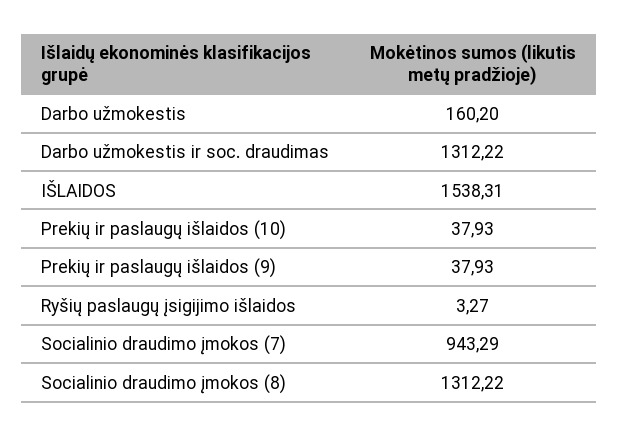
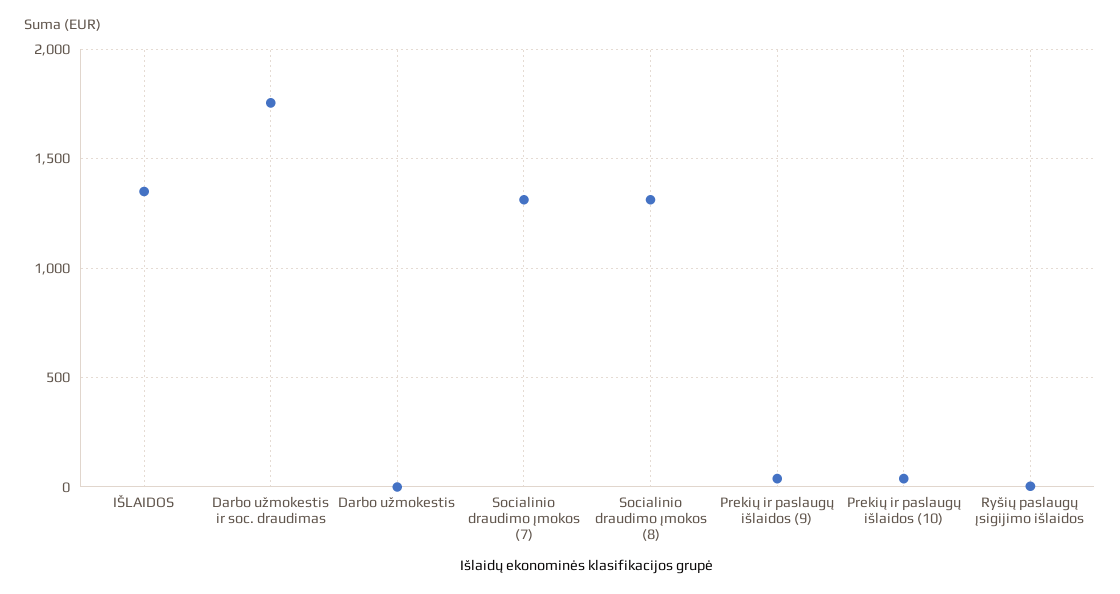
Darbo užmokestis: 160.2 -> 0
Darbo užmokestis ir soc. draudimas: 1312.22 -> 1750
IŠLAIDOS: 1538.31 -> 1350
Socialinio draudimo įmokos (7): 943.29 -> 1300

